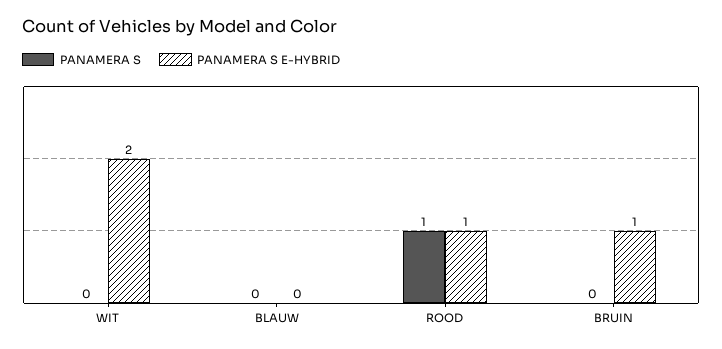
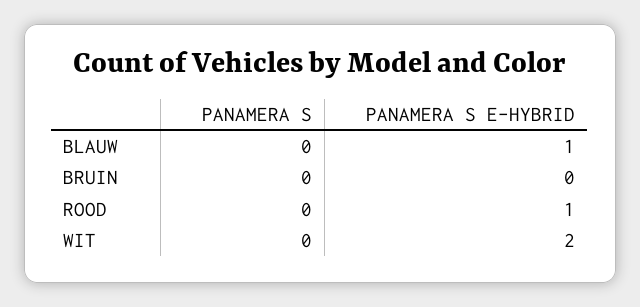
PANAMERA S E-HYBRID, BLAUW: 0 -> 1
PANAMERA S, ROOD: 1 -> 0
PANAMERA S E-HYBRID, BRUIN: 1 -> 0

